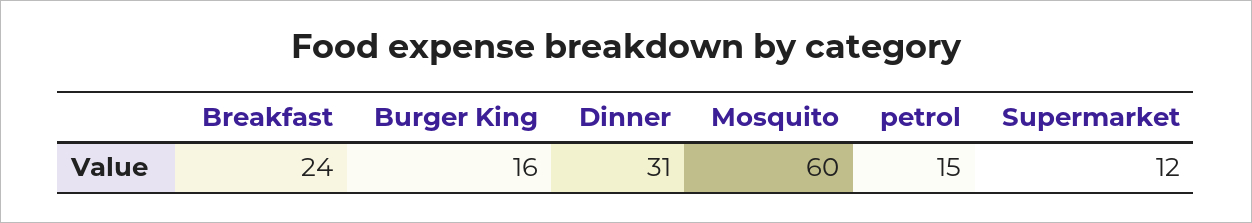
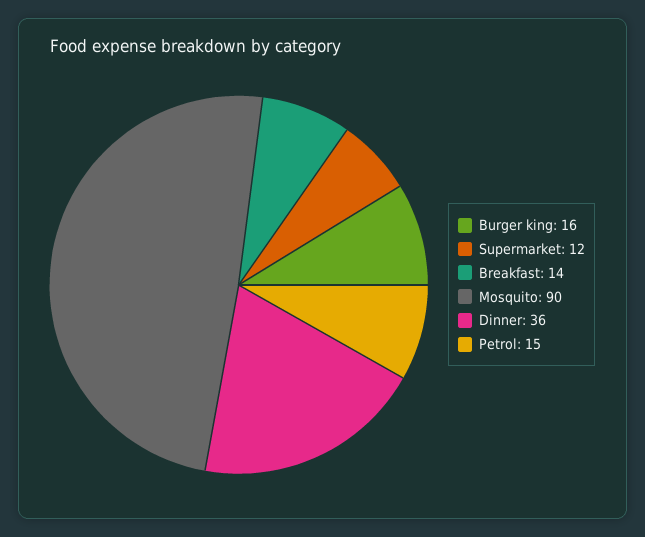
Breakfast: 24 -> 14
Dinner: 31 -> 36
Mosquito: 60 -> 90

